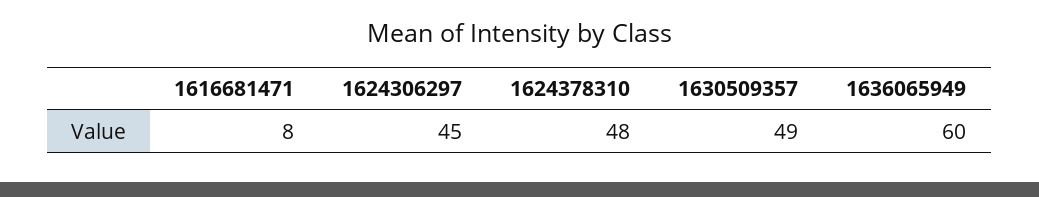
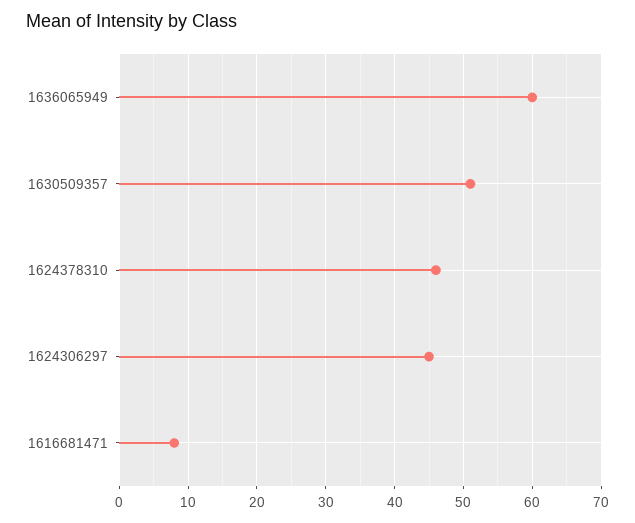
1624378310: 48 -> 46
1630509357: 49 -> 51

